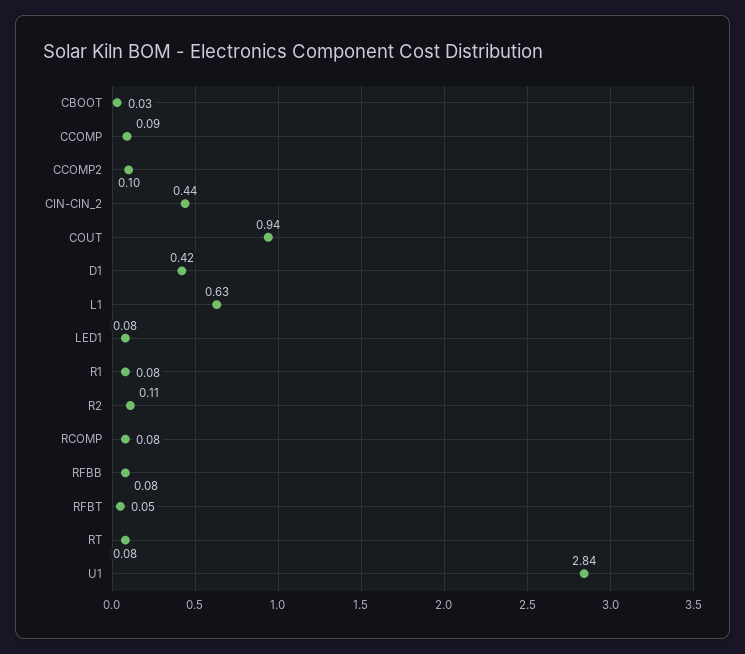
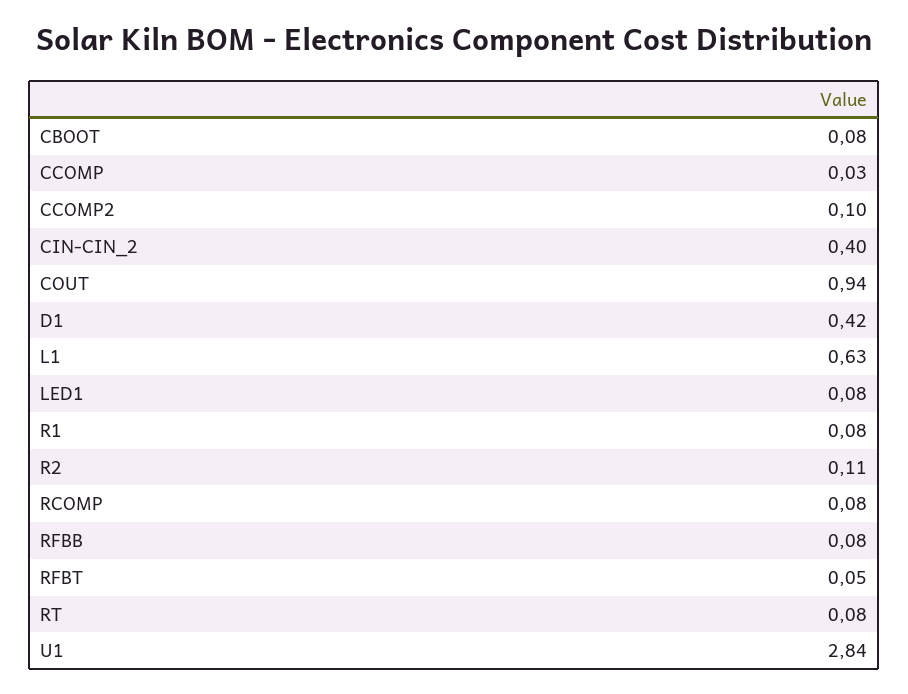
CBOOT: 0.03 -> 0.08
CCOMP: 0.09 -> 0.03
CIN-CIN_2: 0.44 -> 0.4

